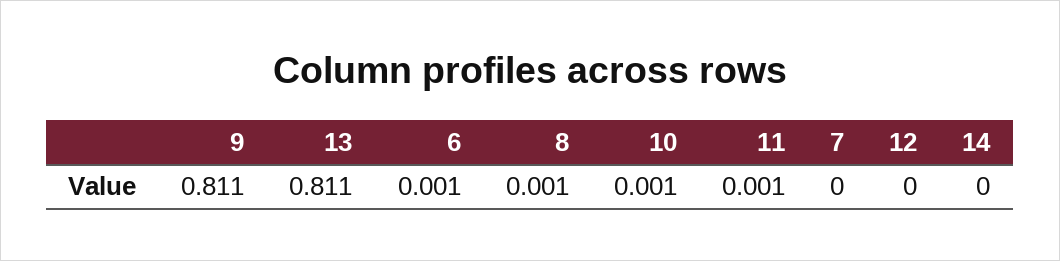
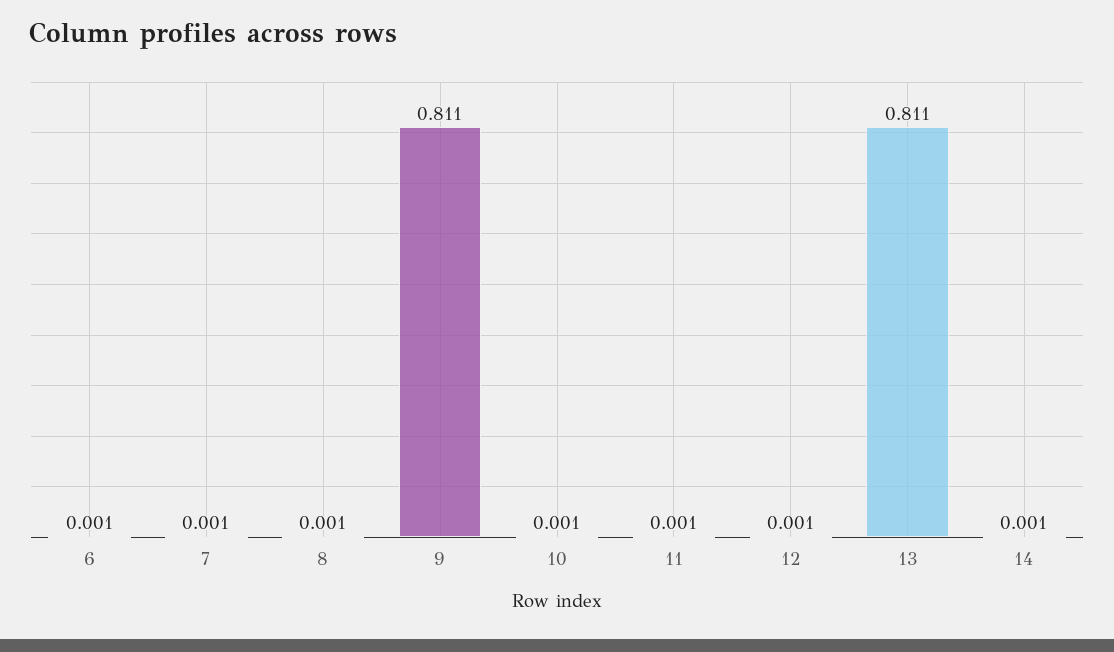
7: 0 -> 0.001
12: 0 -> 0.001
14: 0 -> 0.001

